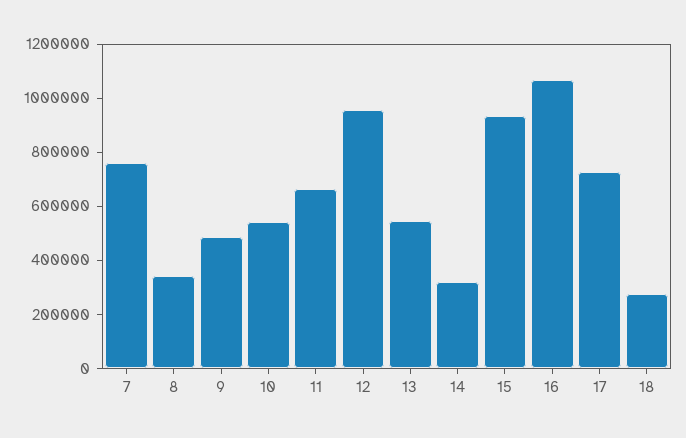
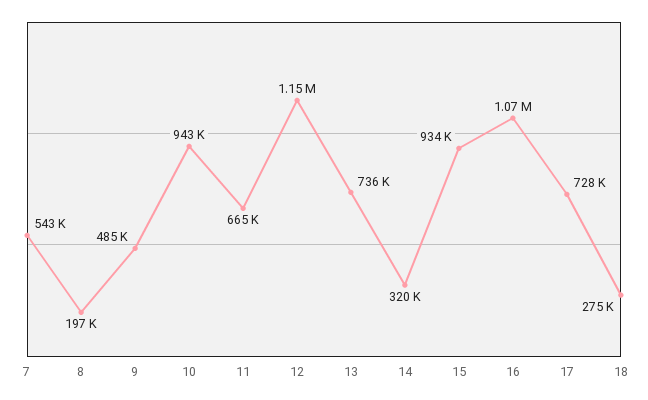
7: 750000 -> 543000
8: 350000 -> 197000
10: 550000 -> 943000
12: 950000 -> 1150000
13: 550000 -> 736000

